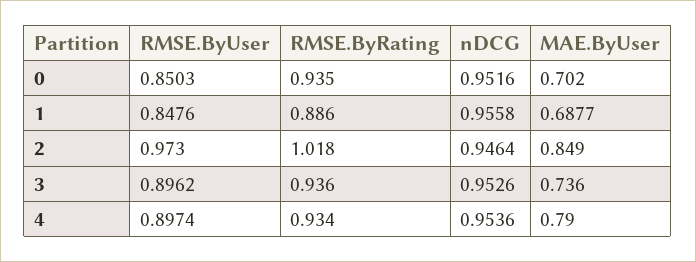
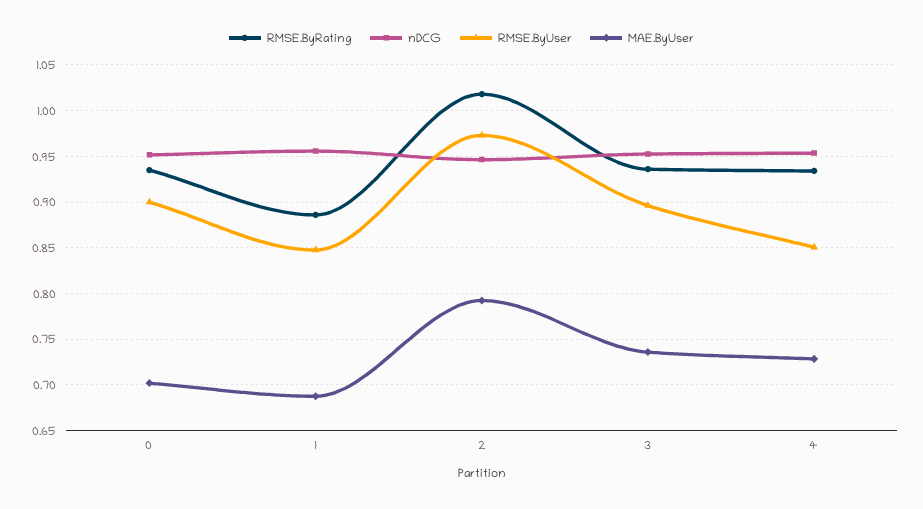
RMSE.ByUser, 0: 0.8503 -> 0.9
MAE.ByUser, 2: 0.849 -> 0.79
RMSE.ByUser, 4: 0.8974 -> 0.85
MAE.ByUser, 4: 0.79 -> 0.73

